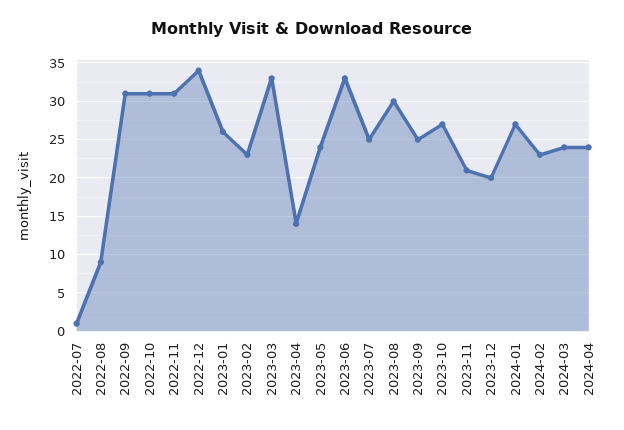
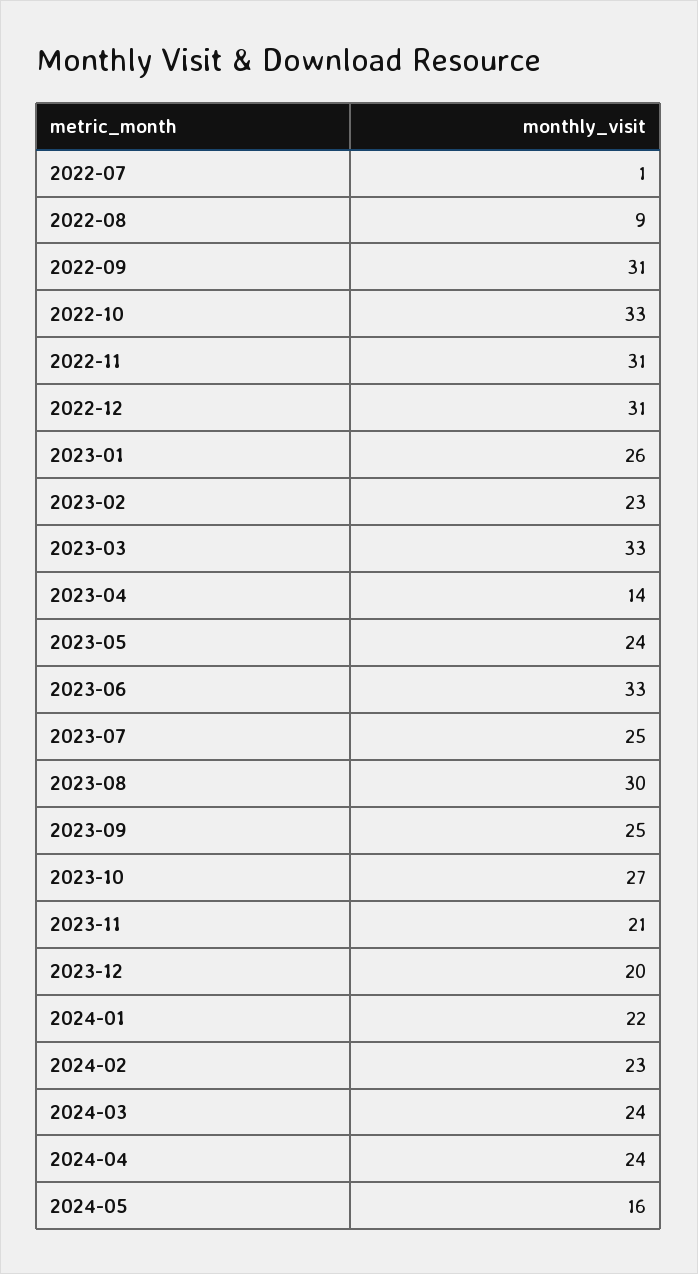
2022-10: 31 -> 33
2022-12: 34 -> 31
2024-01: 27 -> 22
2024-05: none -> 16

